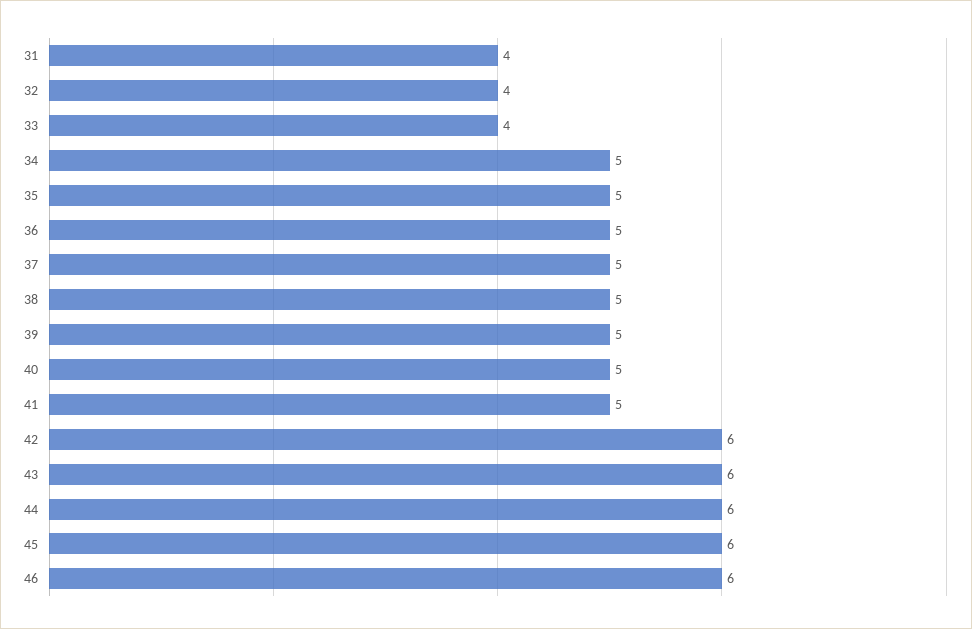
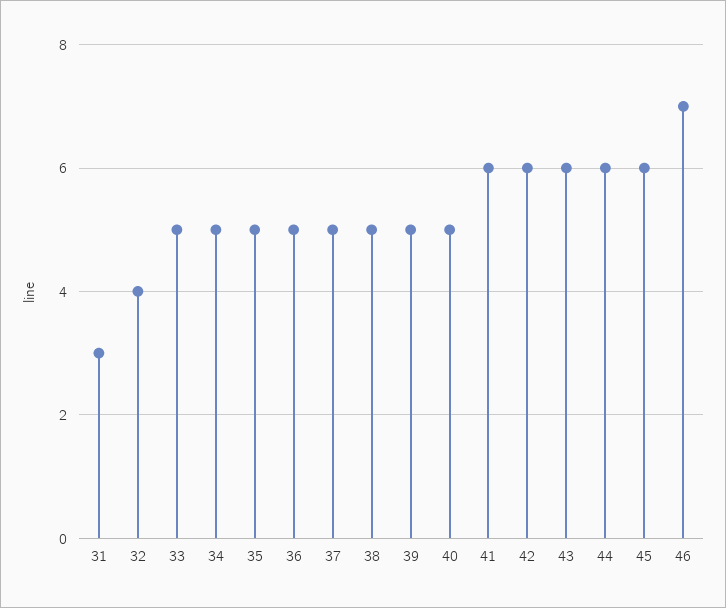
31: 4 -> 3
33: 4 -> 5
41: 5 -> 6
46: 6 -> 7

